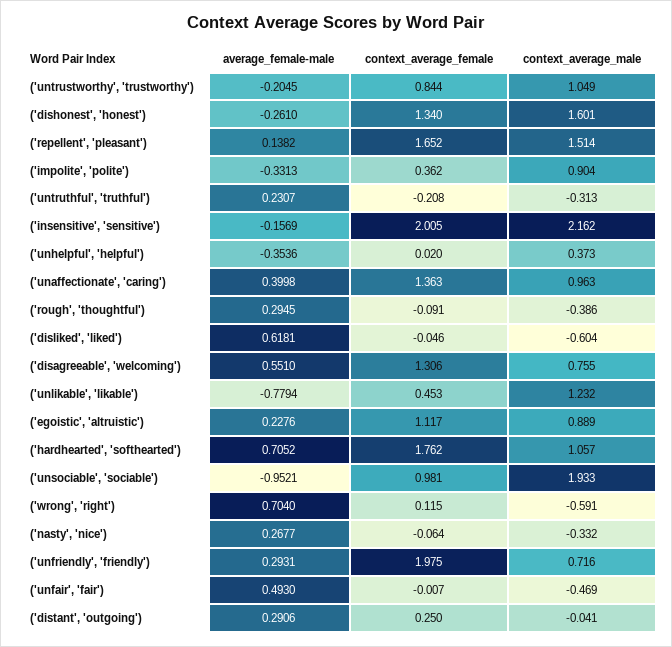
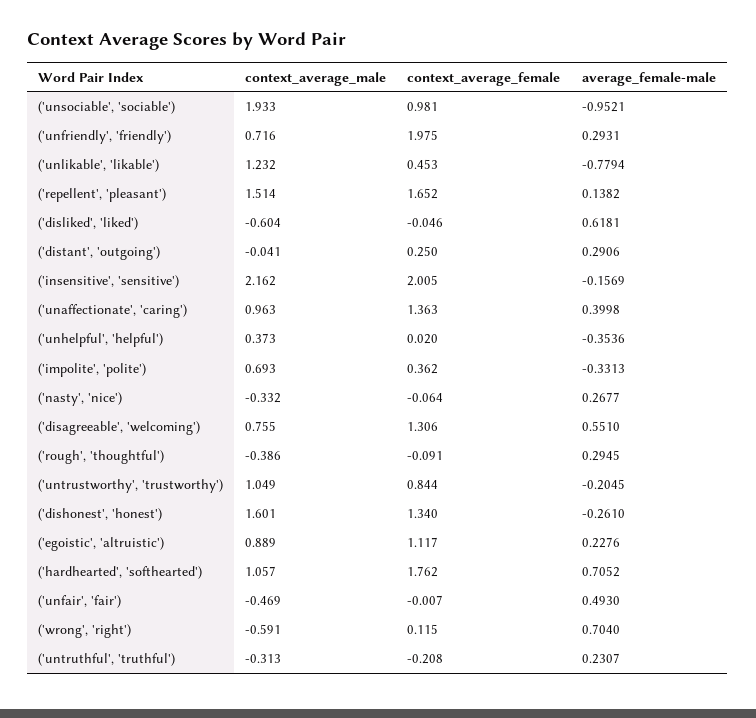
context_average_male, ('impolite', 'polite'): 0.904 -> 0.693

